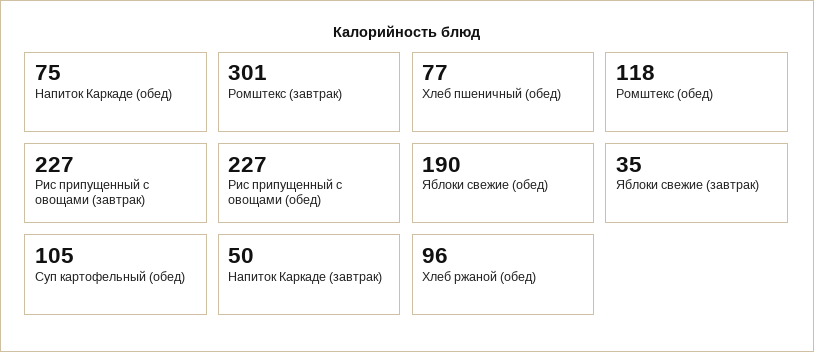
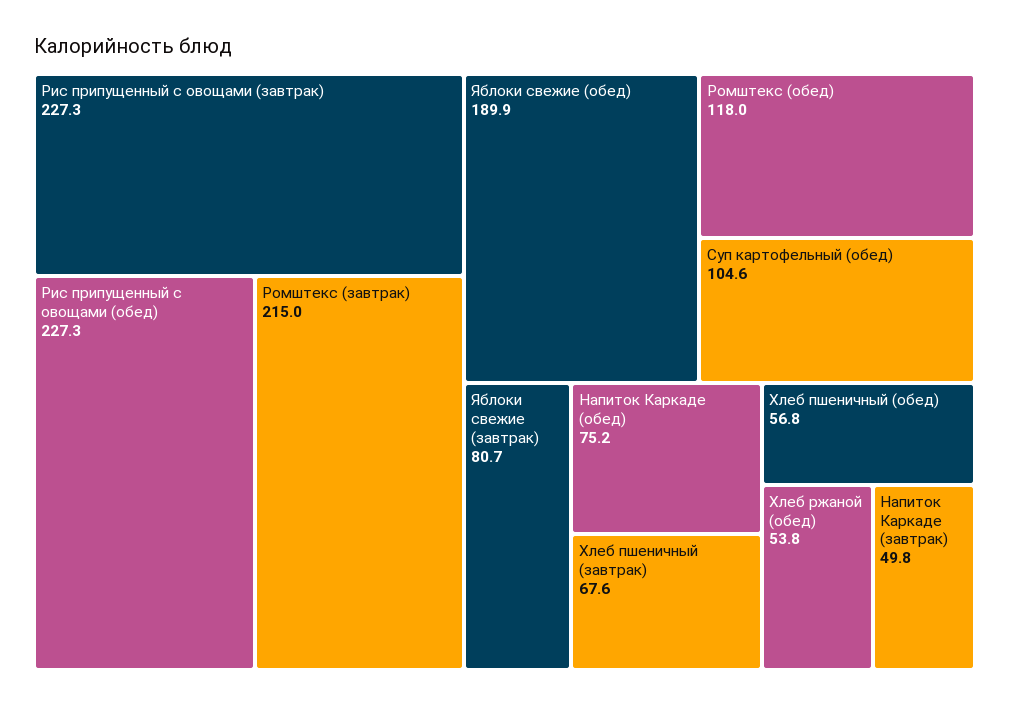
Ромштекс (завтрак): 301 -> 215
Хлеб пшеничный (обед): 77 -> 56.8
Яблоки свежие (завтрак): 35 -> 80.7
Хлеб ржаной (обед): 96 -> 53.8
Хлеб пшеничный (завтрак): none -> 67.6

